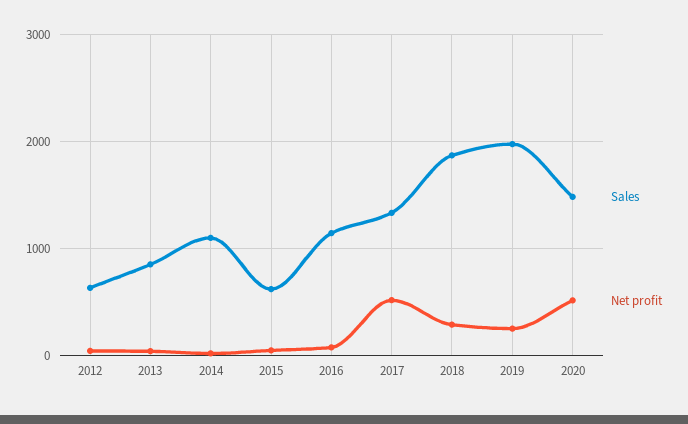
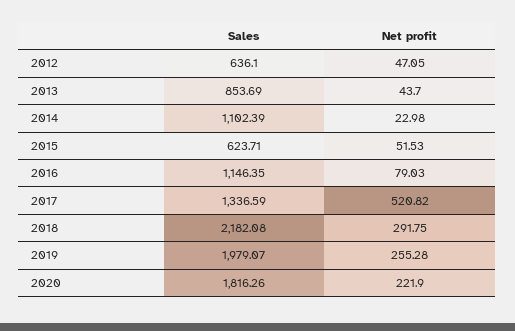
Sales, 2018: 1900 -> 2182.08
Sales, 2020: 1500 -> 1816.26
Net profit, 2020: 500 -> 221.9

